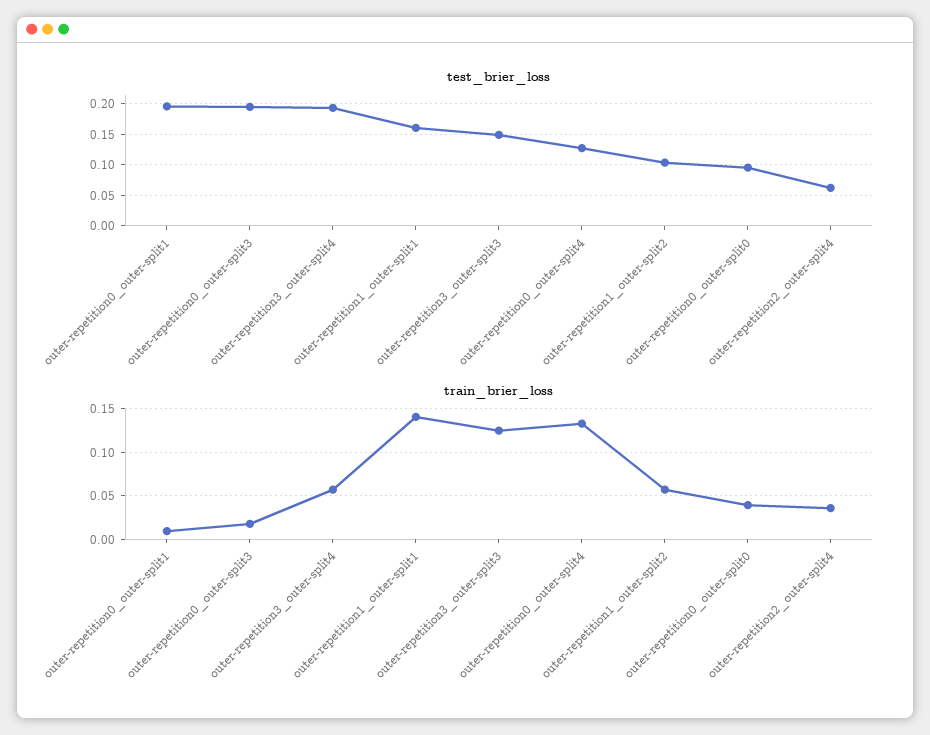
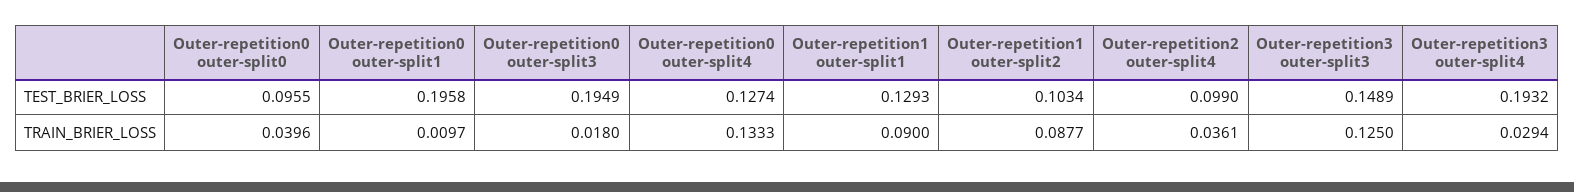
test_brier_loss, outer-repetition1_outer-split1: 0.16 -> 0.1293
test_brier_loss, outer-repetition2_outer-split4: 0.06 -> 0.099
train_brier_loss, outer-repetition3_outer-split4: 0.06 -> 0.0294
train_brier_loss, outer-repetition1_outer-split1: 0.14 -> 0.09
train_brier_loss, outer-repetition1_outer-split2: 0.06 -> 0.0877

